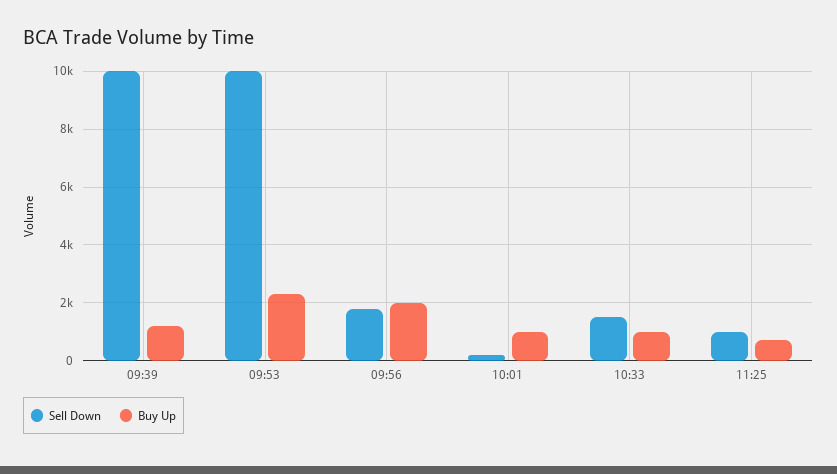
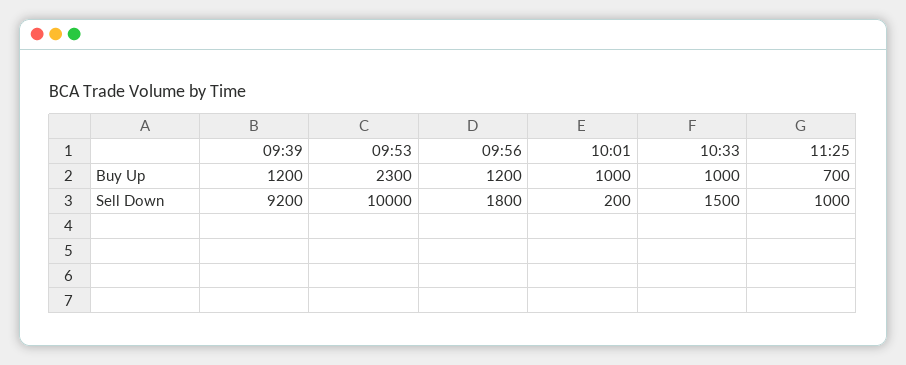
Sell Down, 09:39: 10000 -> 9200
Buy Up, 09:56: 2000 -> 1200

